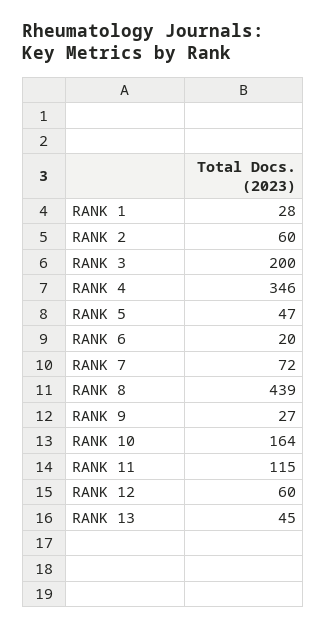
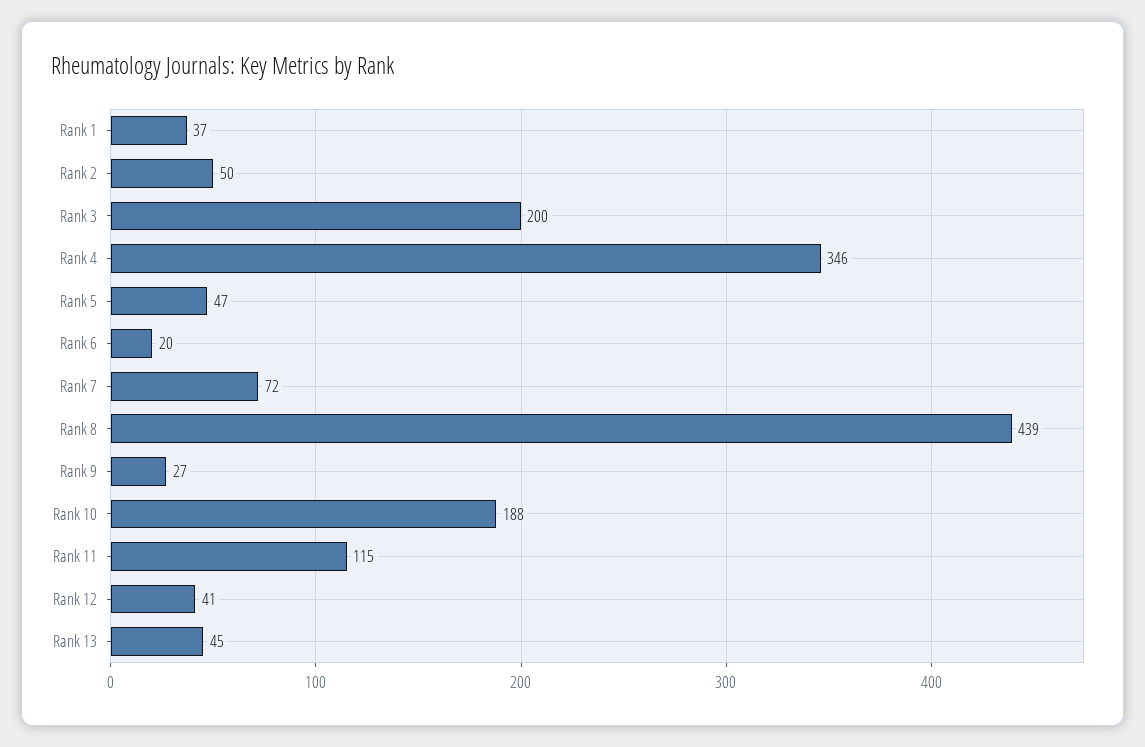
RANK 1: 28 -> 37
RANK 2: 60 -> 50
RANK 10: 164 -> 188
RANK 12: 60 -> 41

